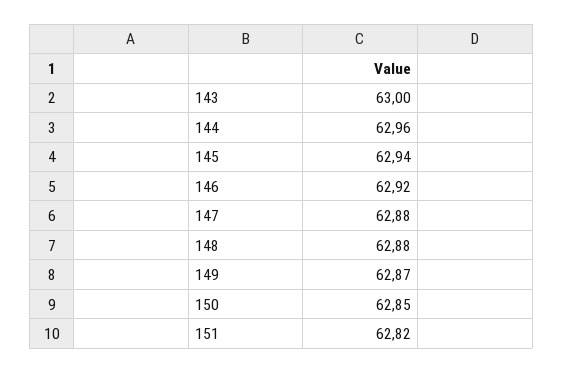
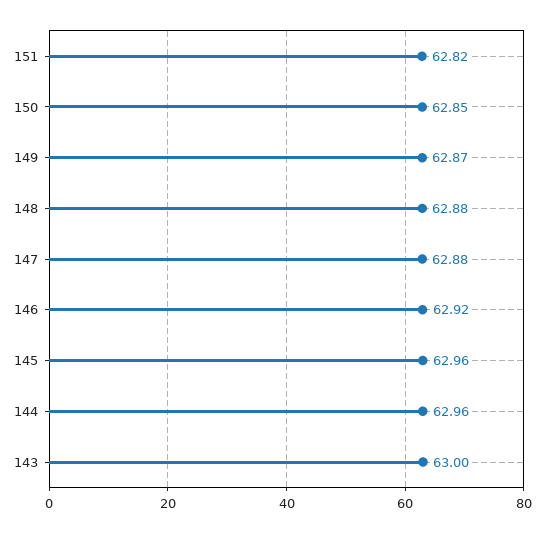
145: 62.94 -> 62.96

